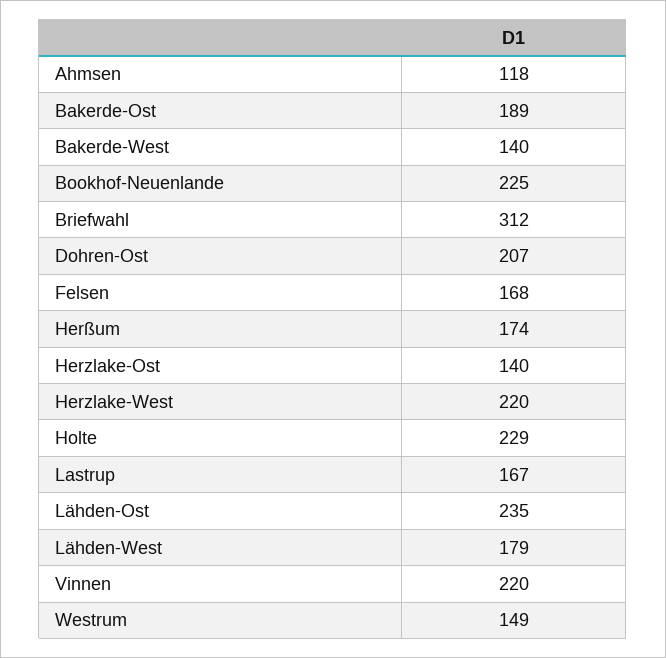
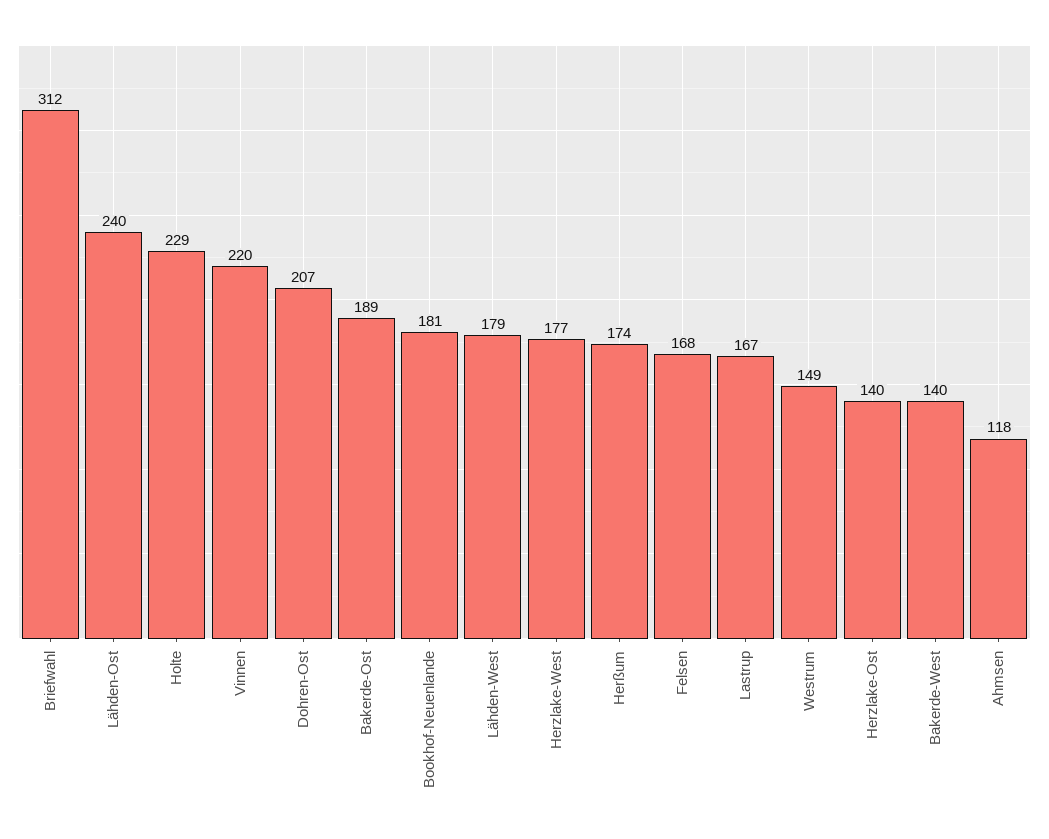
Bookhof-Neuenlande: 225 -> 181
Herzlake-West: 220 -> 177
Lähden-Ost: 235 -> 240

